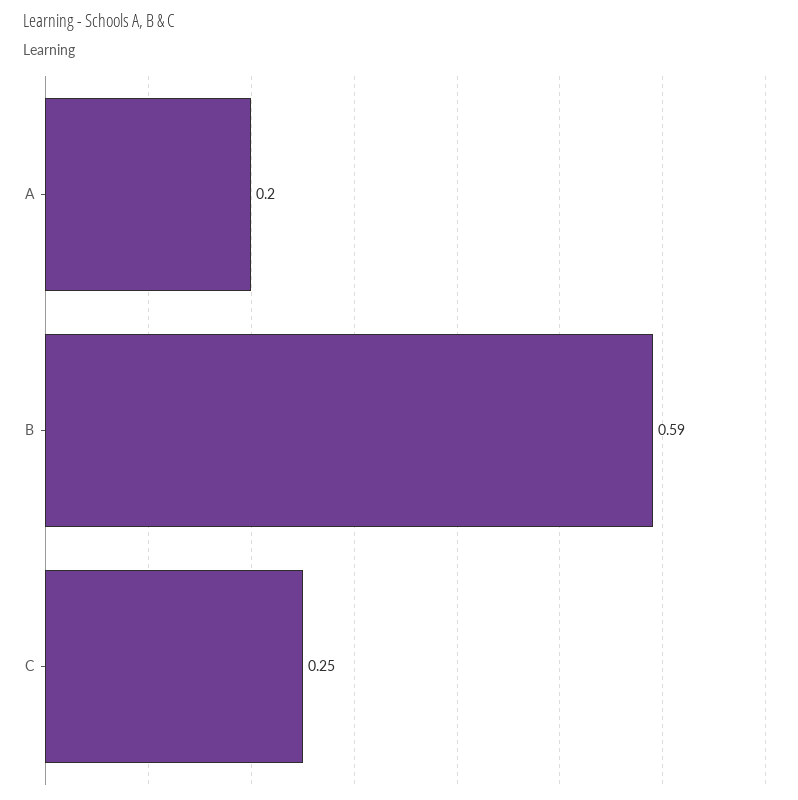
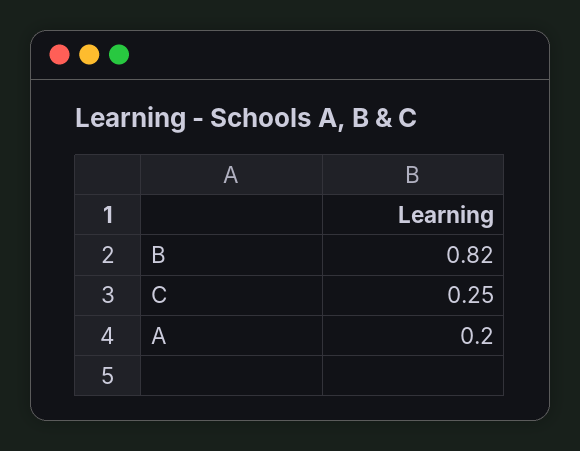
B: 0.59 -> 0.82

